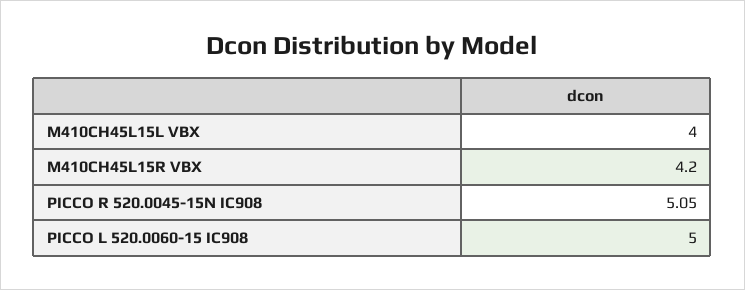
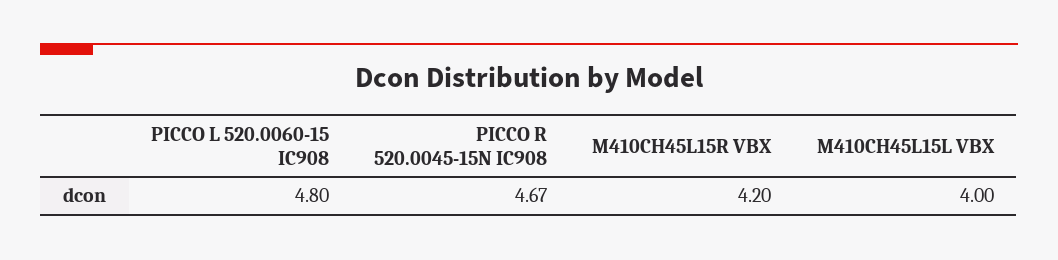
PICCO R 520.0045-15N IC908: 5.05 -> 4.67
PICCO L 520.0060-15 IC908: 5 -> 4.8

